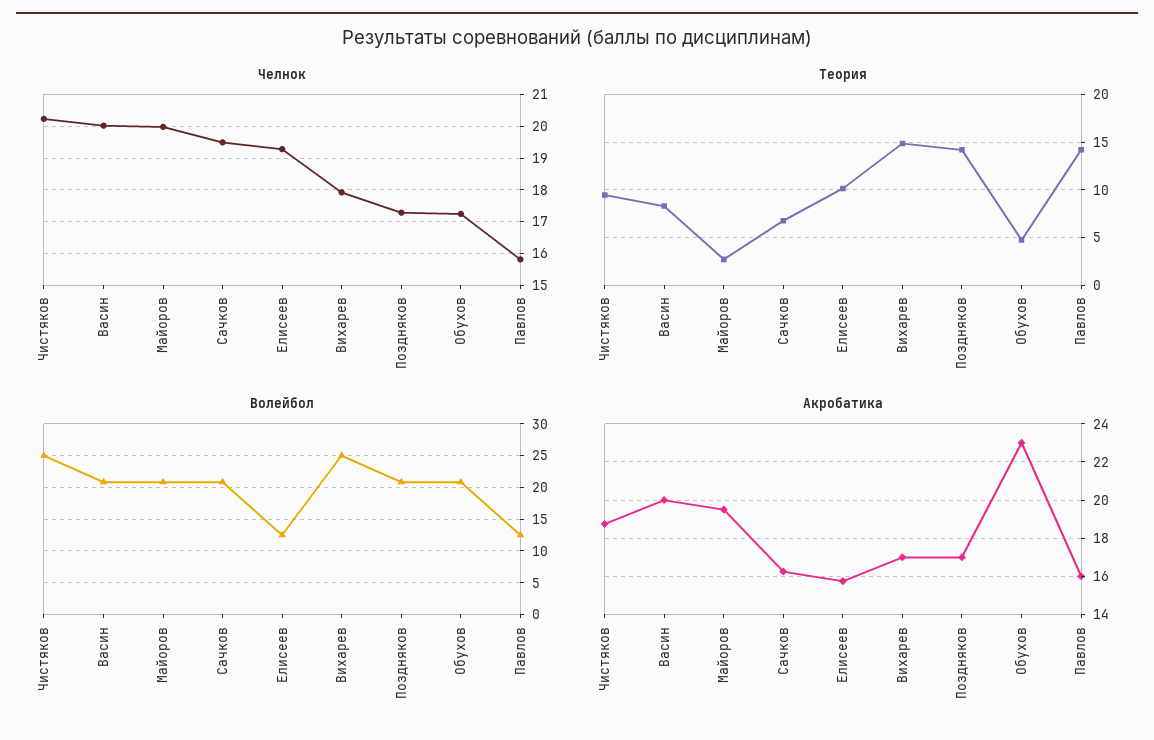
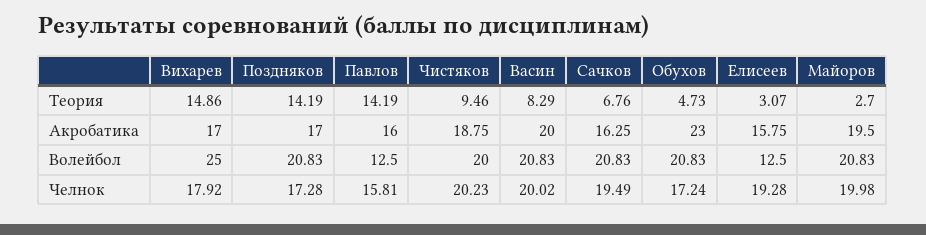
Теория, Елисеев: 10 -> 3.07
Волейбол, Чистяков: 25 -> 20

